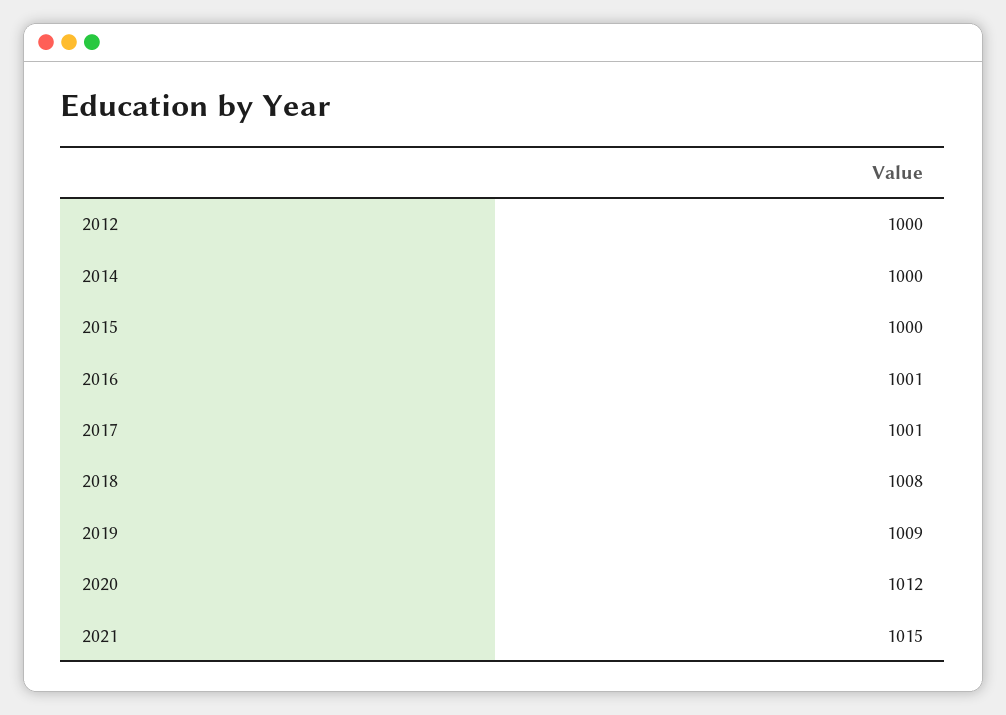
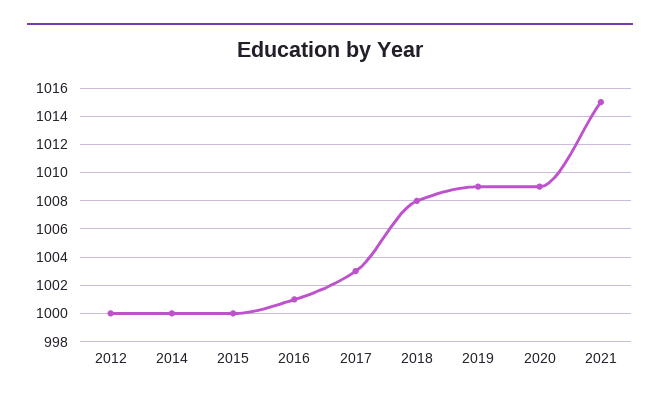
2017: 1001 -> 1003
2020: 1012 -> 1009

